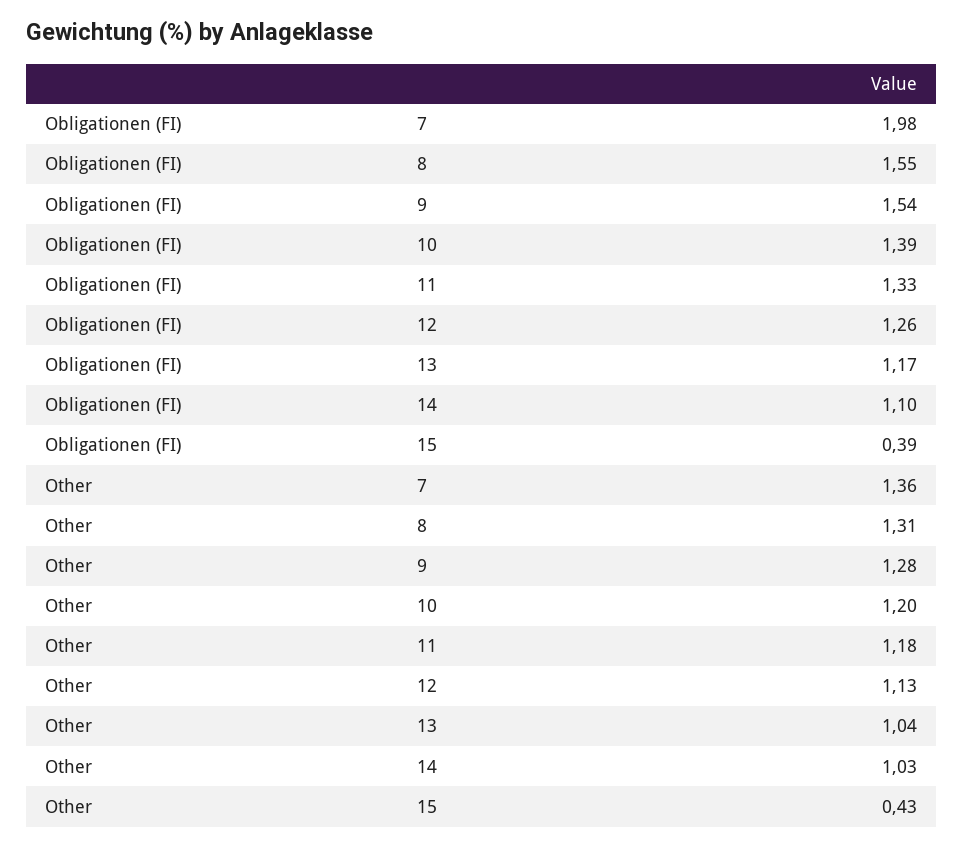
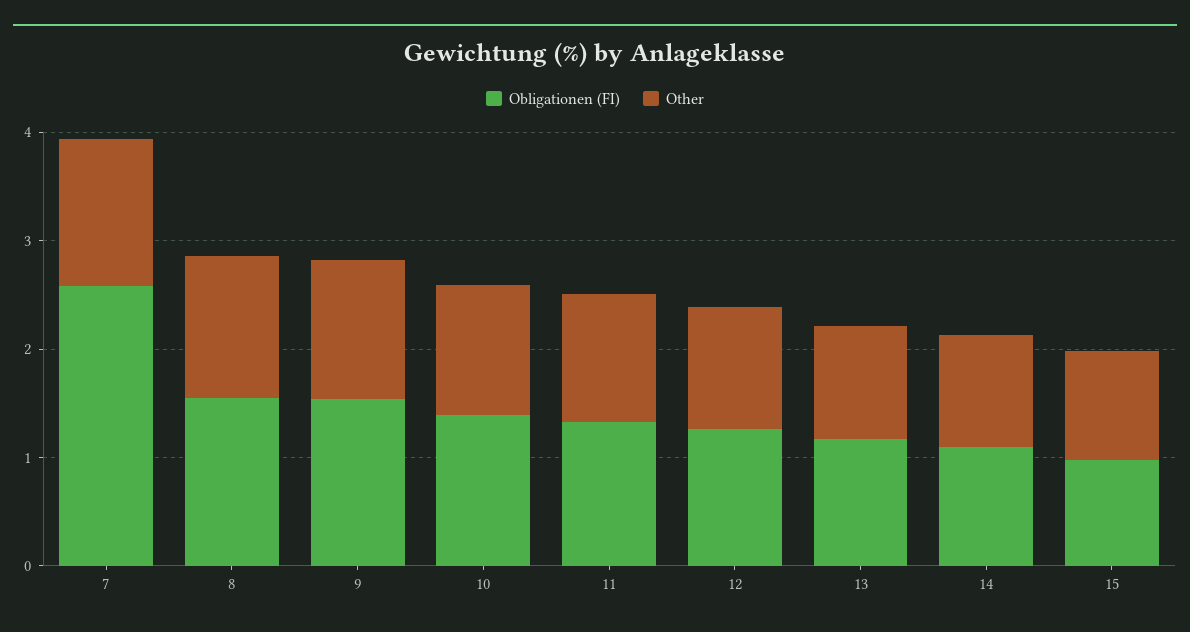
Obligationen (FI), 7: 1.98 -> 2.6
Obligationen (FI), 15: 0.39 -> 1
Other, 15: 0.43 -> 1

